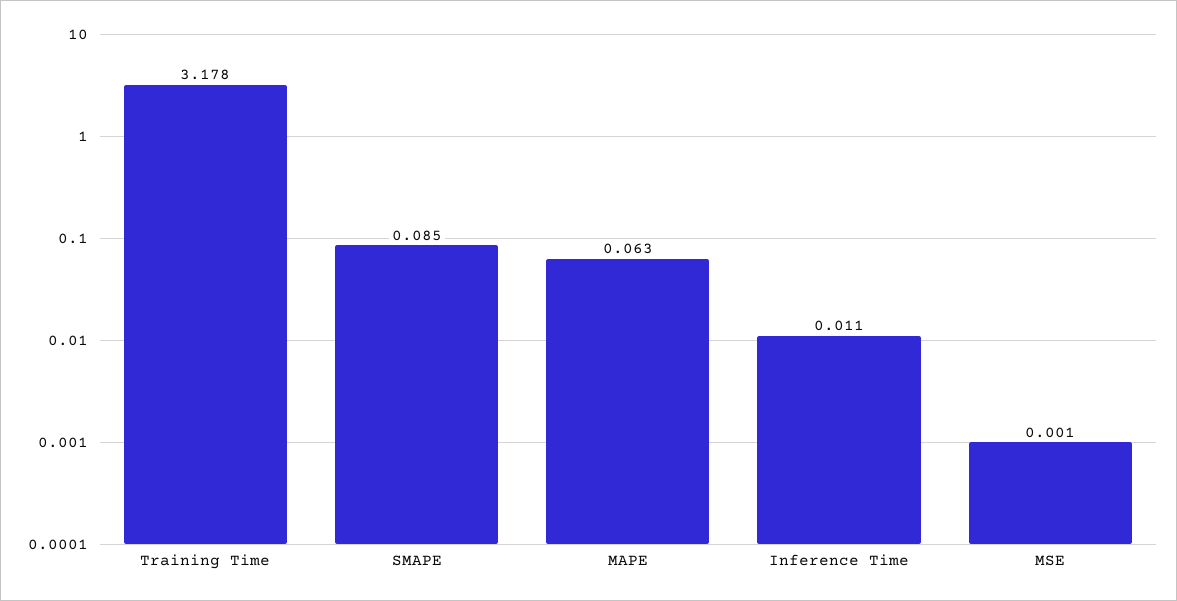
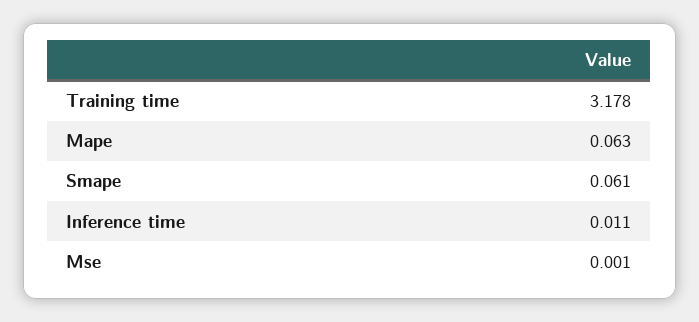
SMAPE: 0.085 -> 0.061

